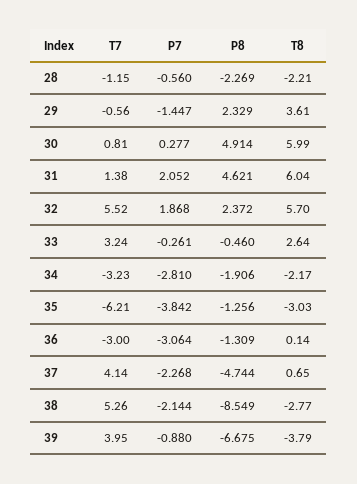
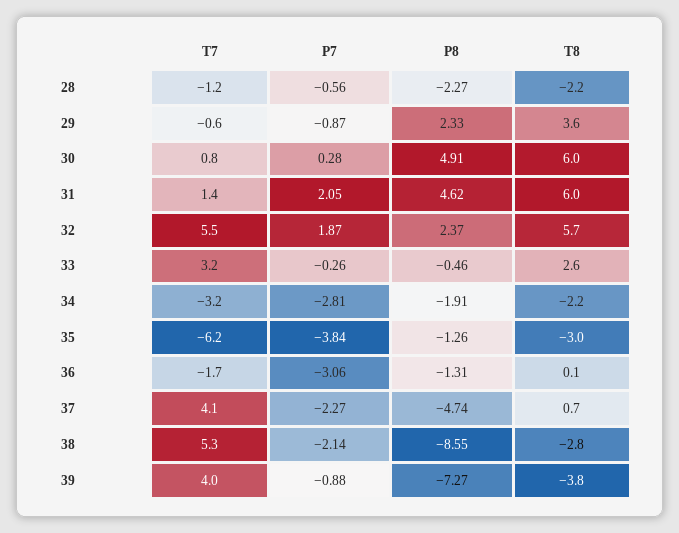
P7, 29: -1.447 -> -0.87
T7, 36: -3 -> -1.7
P8, 39: -6.675 -> -7.27

